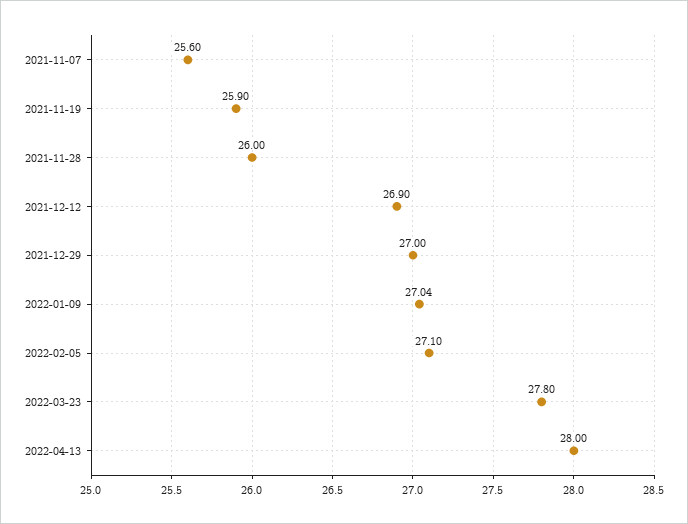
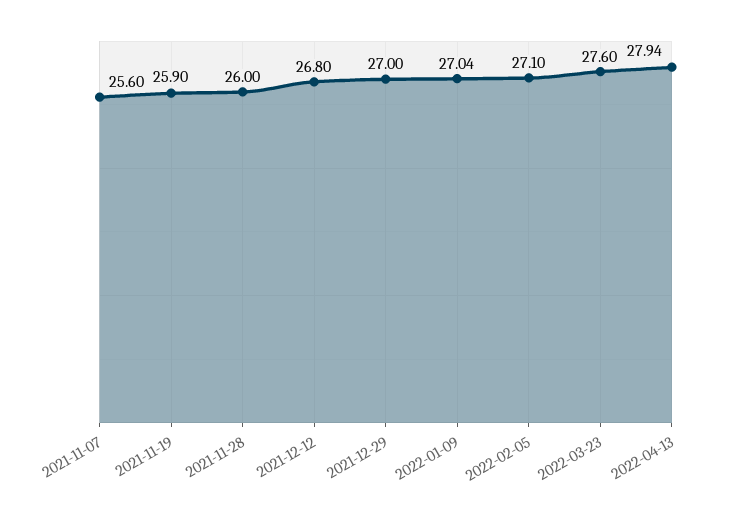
2021-12-12: 26.9 -> 26.8
2022-03-23: 27.8 -> 27.6
2022-04-13: 28 -> 27.94

